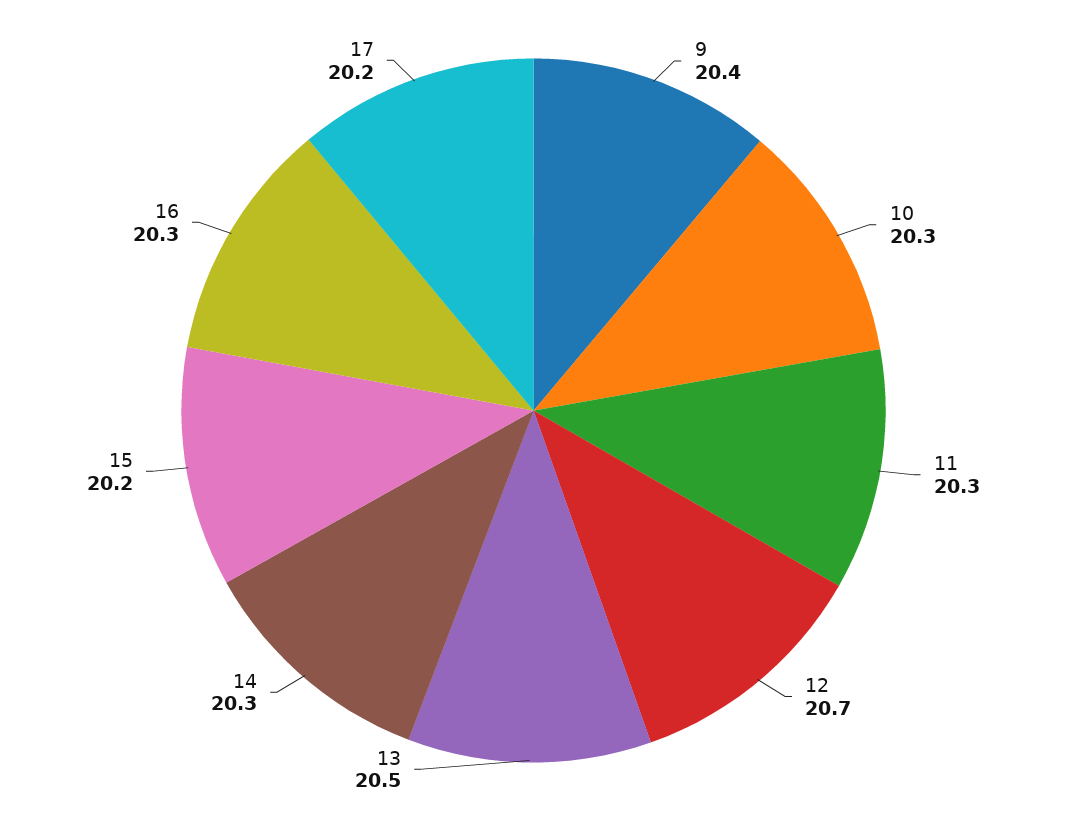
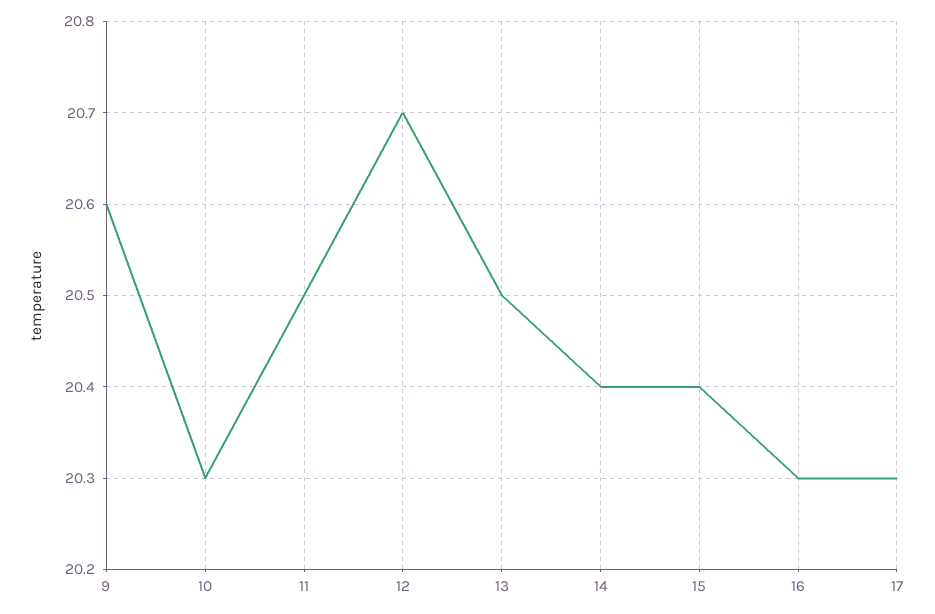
9: 20.4 -> 20.6
11: 20.3 -> 20.5
14: 20.3 -> 20.4
15: 20.2 -> 20.4
17: 20.2 -> 20.3

